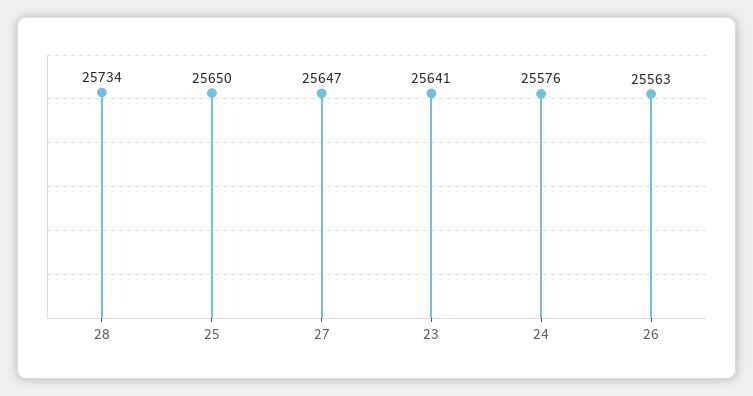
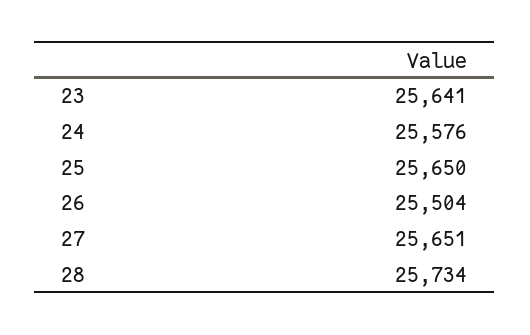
27: 25647 -> 25651
26: 25563 -> 25504

